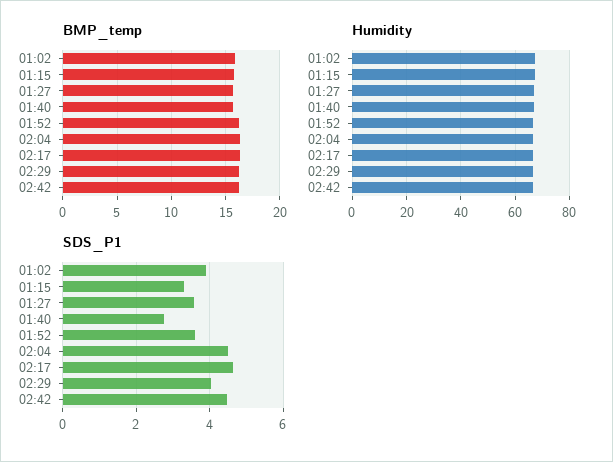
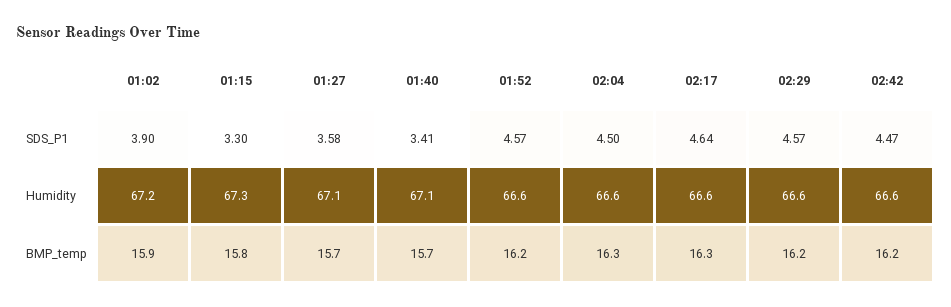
SDS_P1, 01:40: 2.8 -> 3.41
SDS_P1, 01:52: 3.6 -> 4.57
SDS_P1, 02:29: 4 -> 4.57

